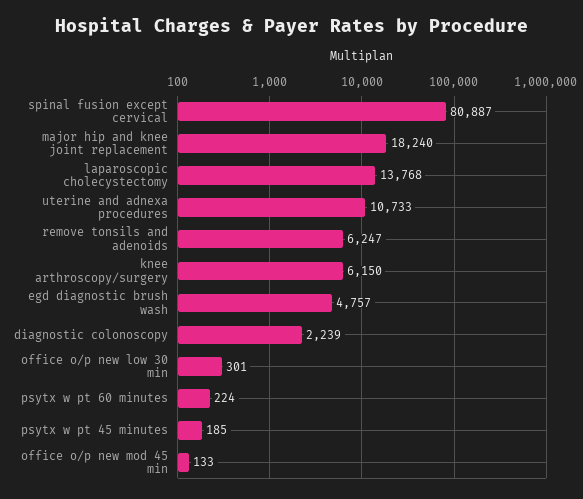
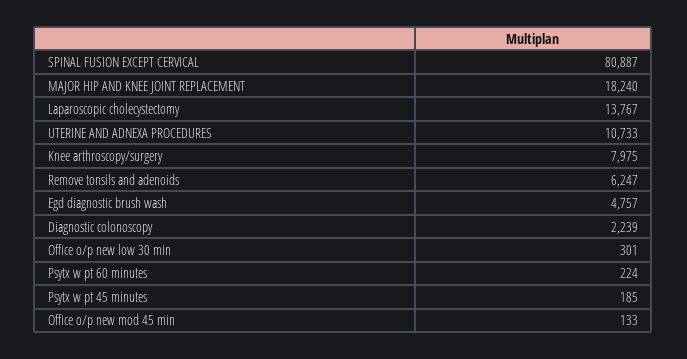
laparoscopic cholecystectomy: 13768 -> 13767
knee arthroscopy/surgery: 6150 -> 7975

